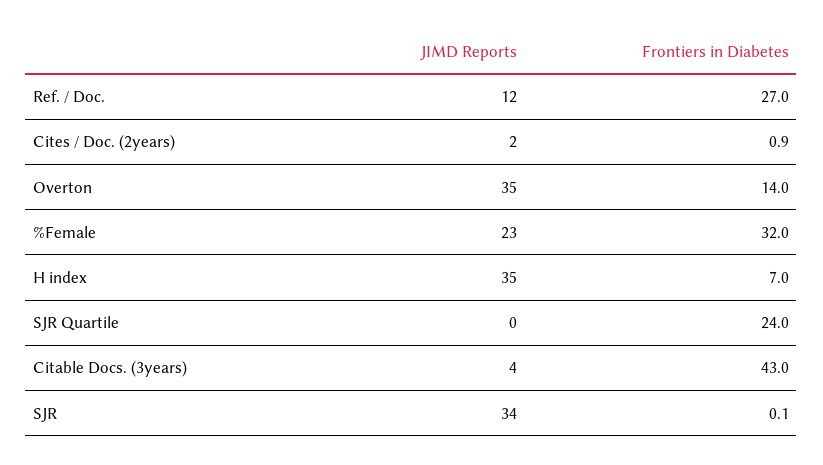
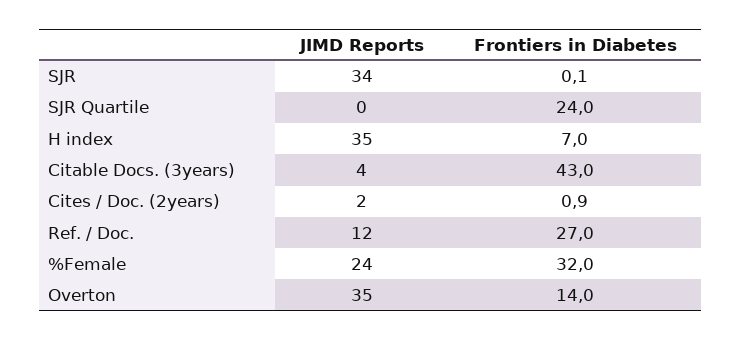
JIMD Reports, %Female: 23 -> 24

